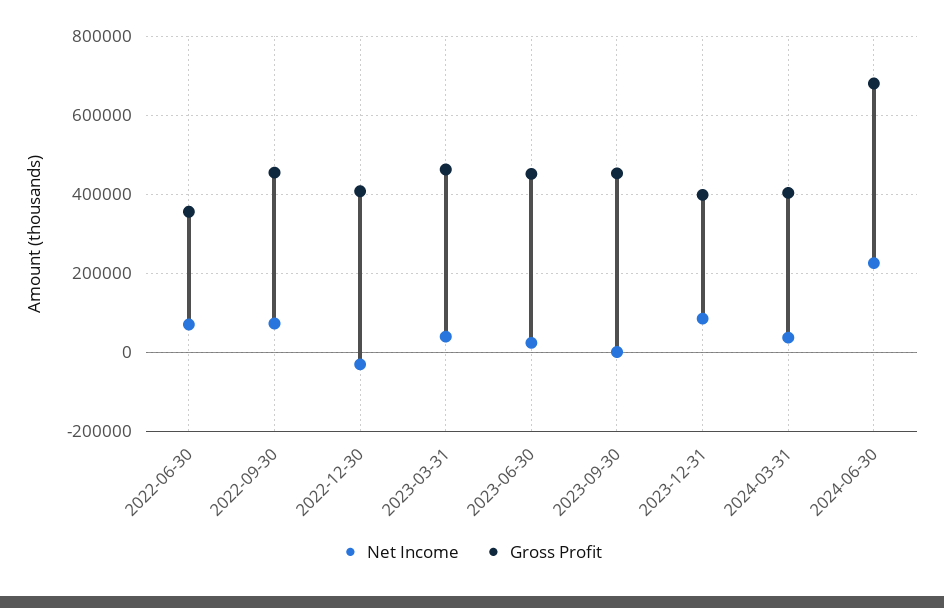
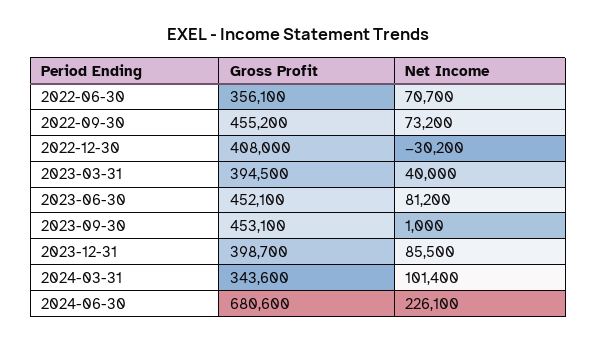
Gross Profit, 2023-03-31: 460000 -> 394500
Net Income, 2023-06-30: 20000 -> 81200
Net Income, 2024-03-31: 40000 -> 101400
Gross Profit, 2024-03-31: 400000 -> 343600

